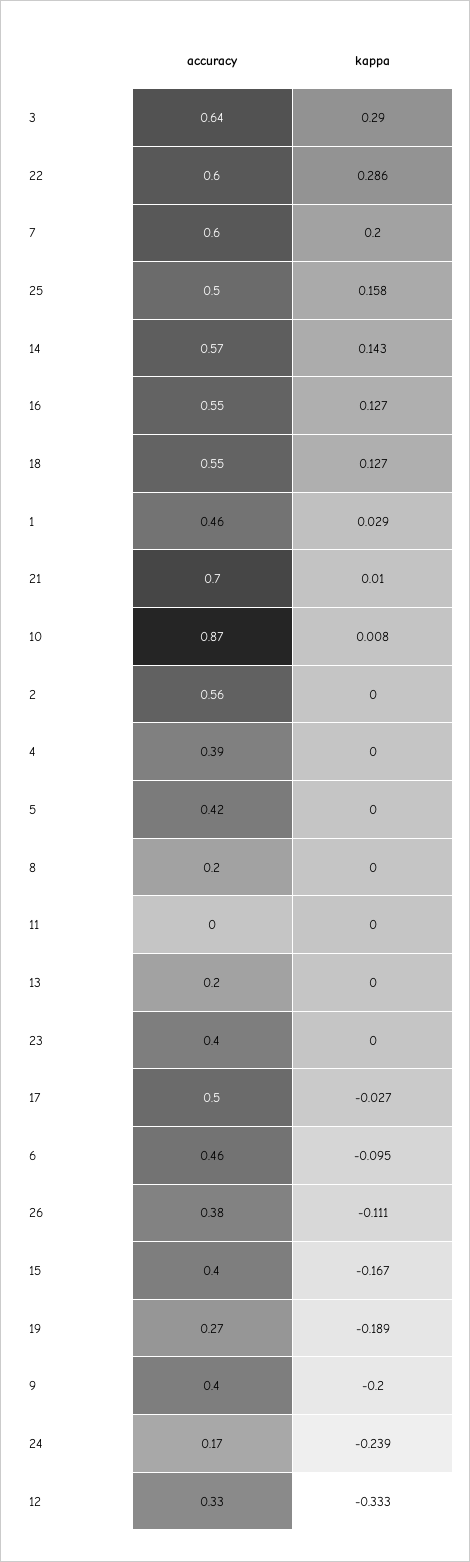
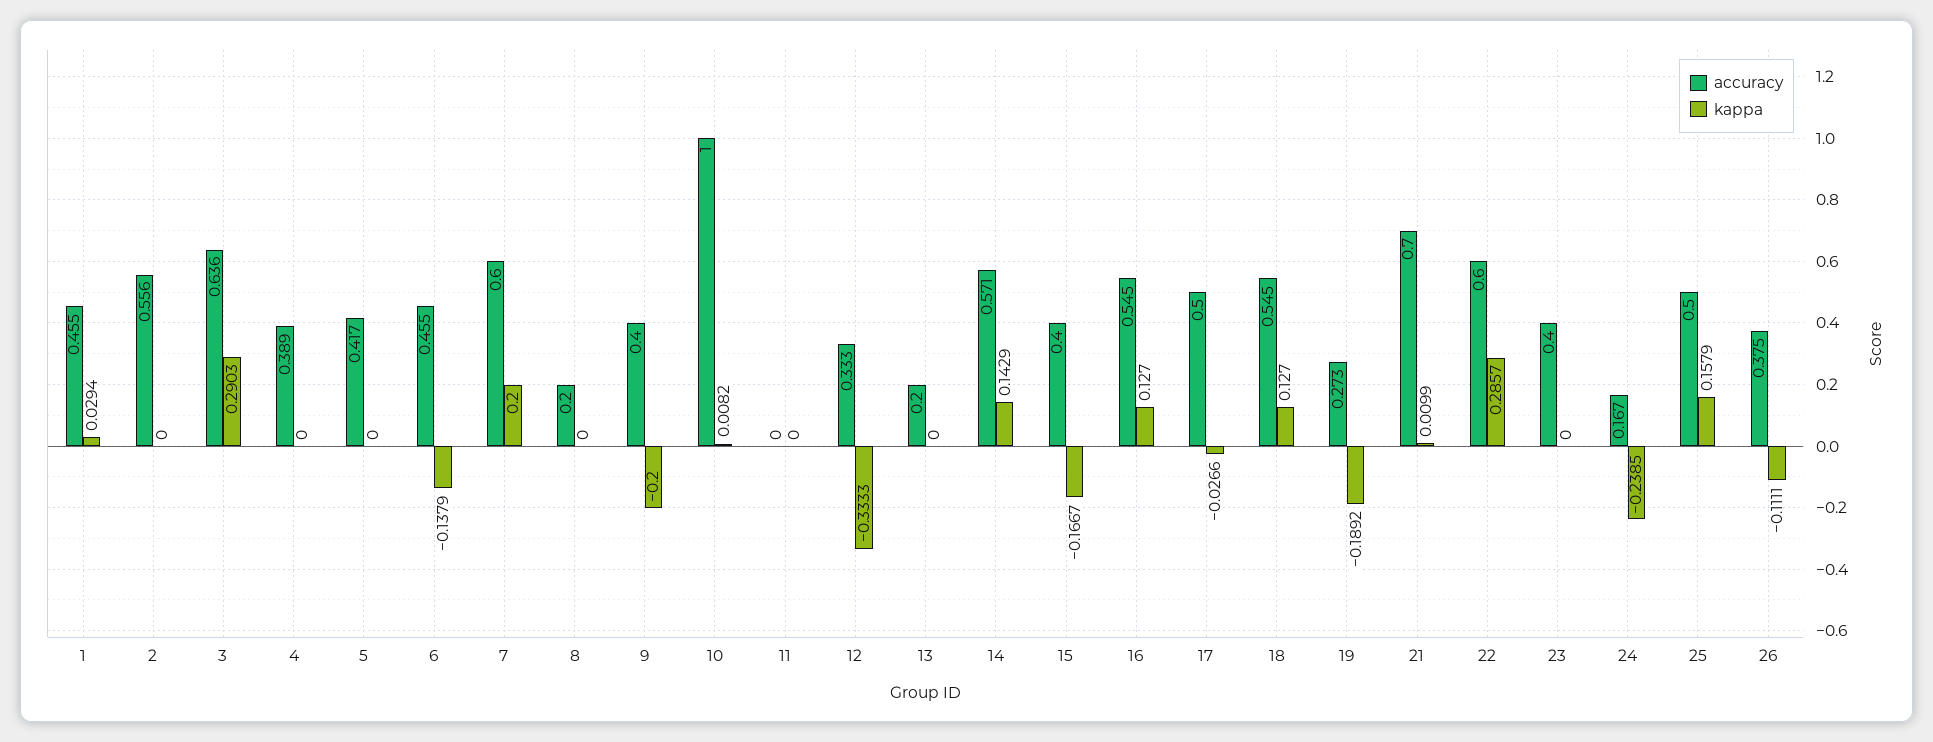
accuracy, 10: 0.87 -> 1
kappa, 6: -0.095 -> -0.1379

